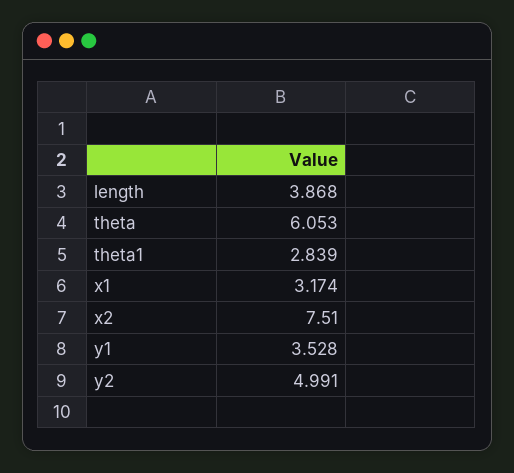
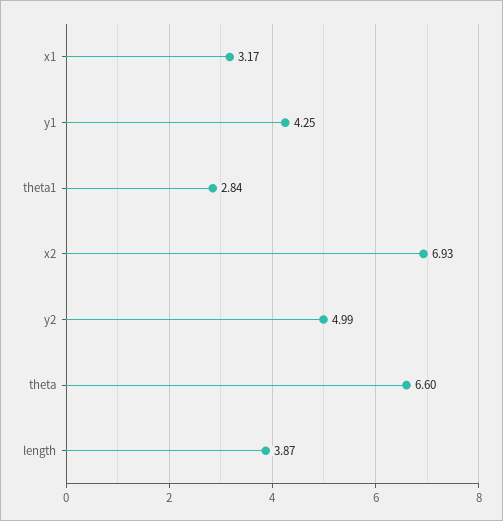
theta: 6.053 -> 6.6
x2: 7.51 -> 6.93
y1: 3.528 -> 4.25

